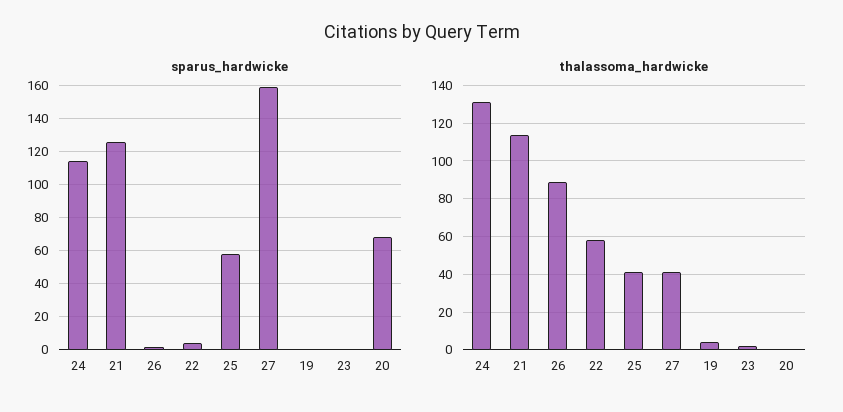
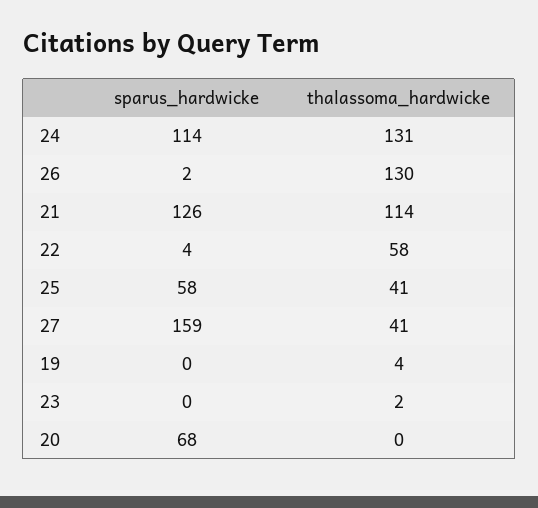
thalassoma_hardwicke, 26: 90 -> 130

